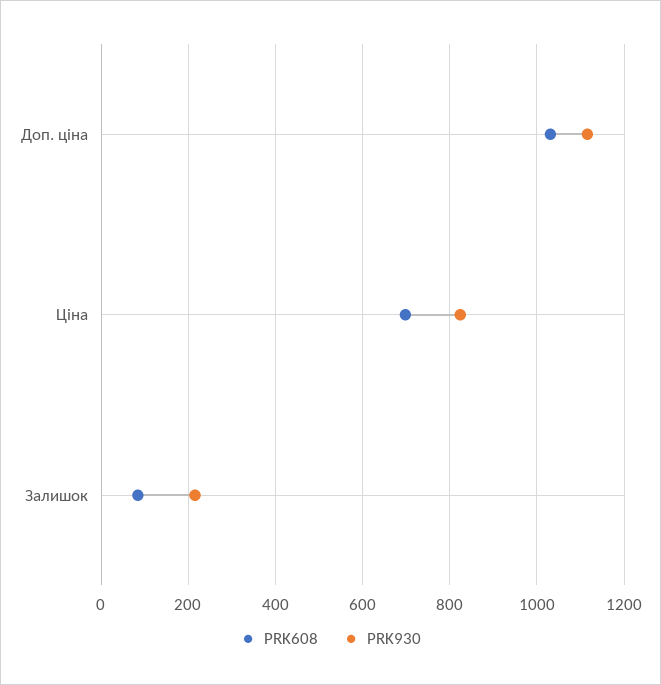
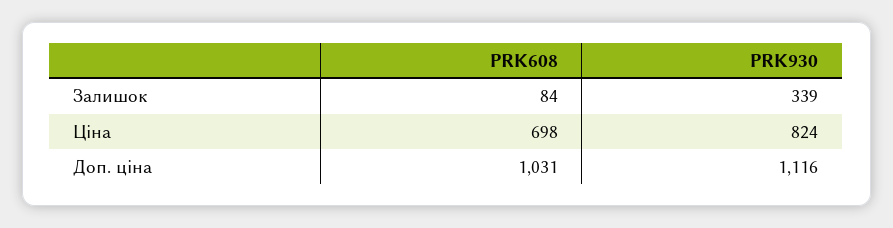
PRK930, Залишок: 220 -> 339

